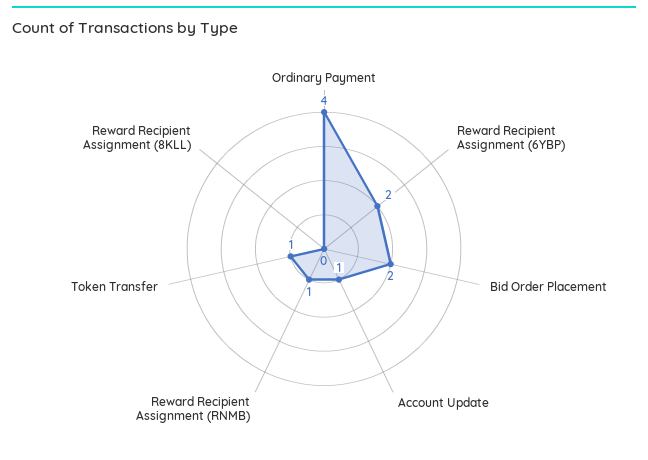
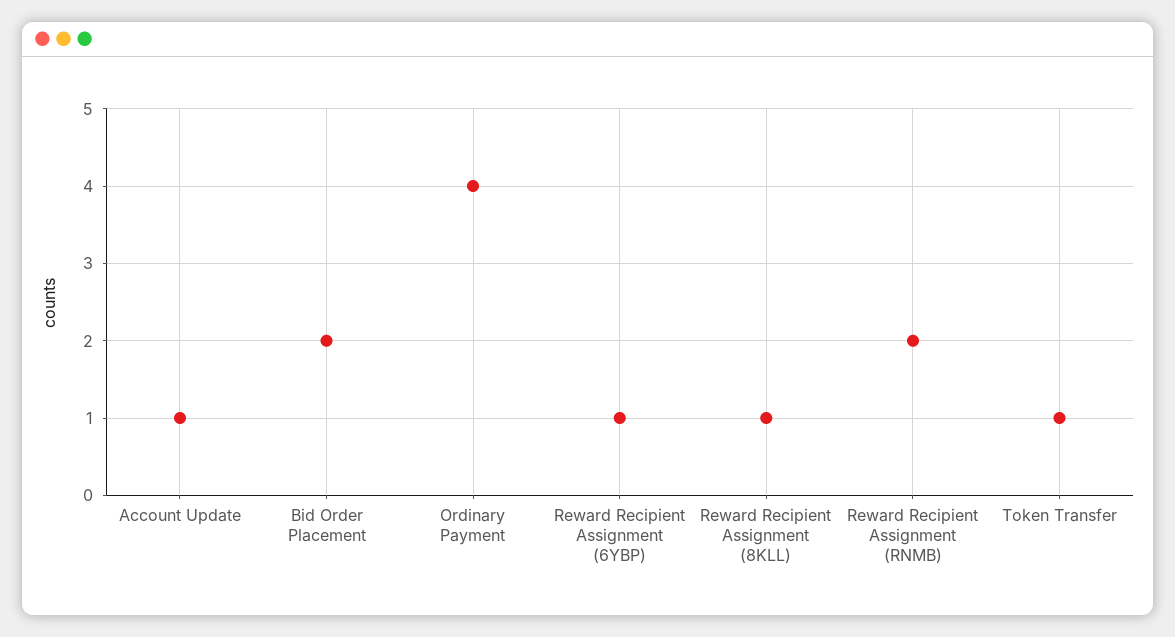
Reward Recipient Assignment (6YBP): 2 -> 1
Reward Recipient Assignment (RNMB): 1 -> 2
Reward Recipient Assignment (8KLL): 0 -> 1

